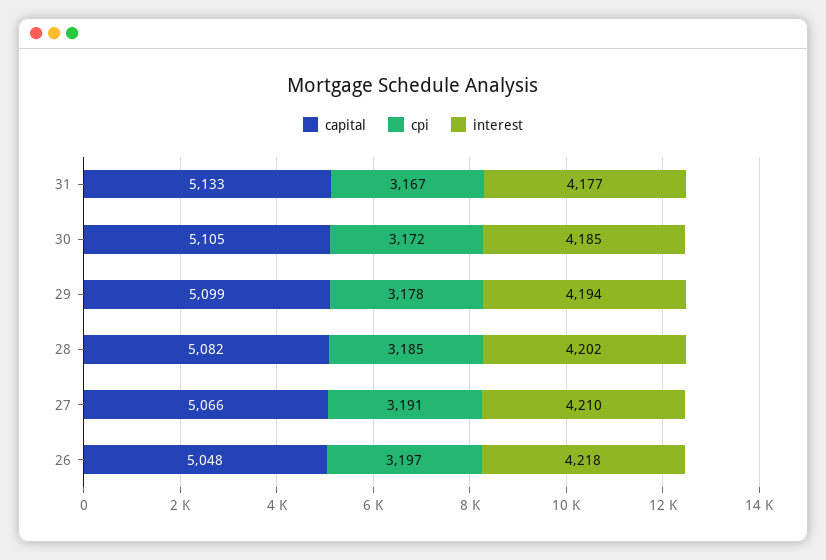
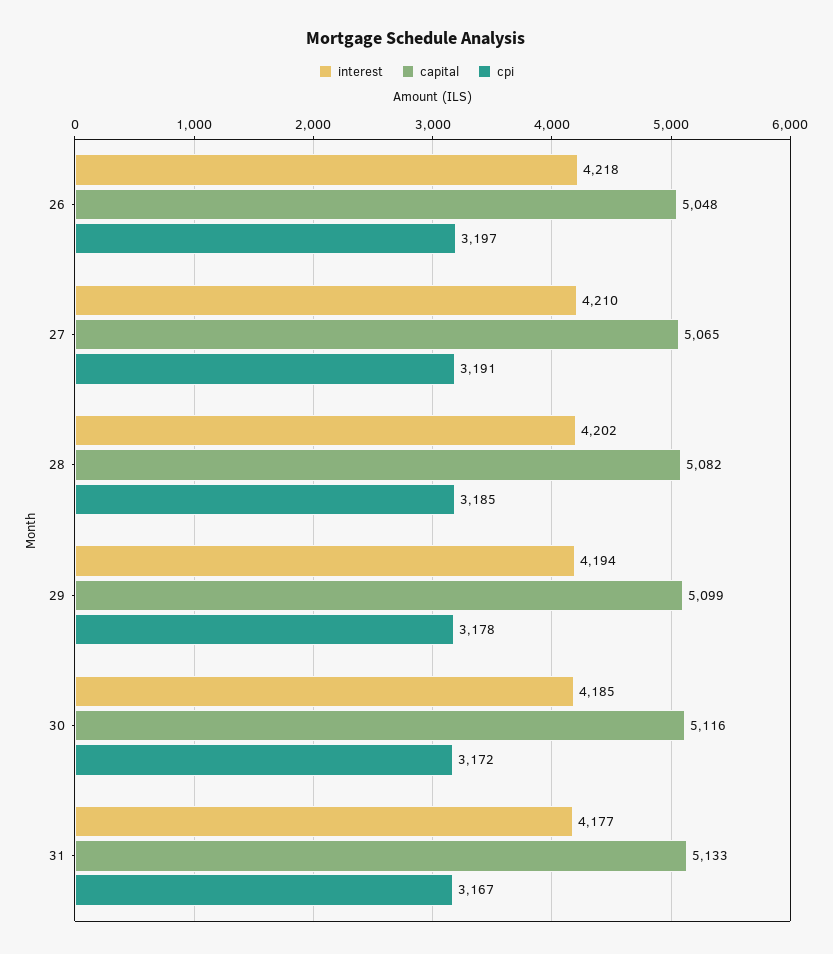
capital, 30: 5105 -> 5116
capital, 27: 5066 -> 5065

